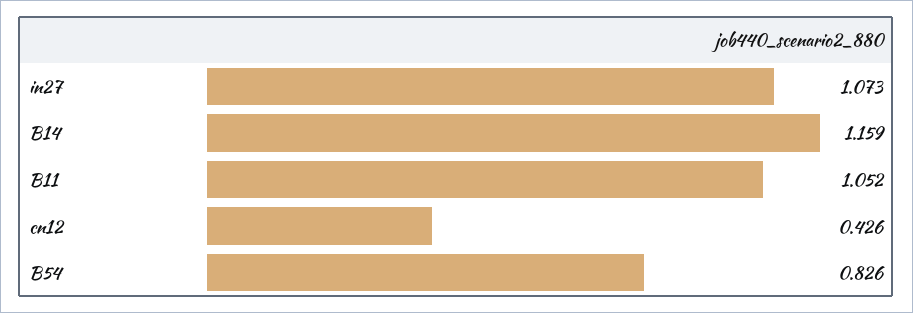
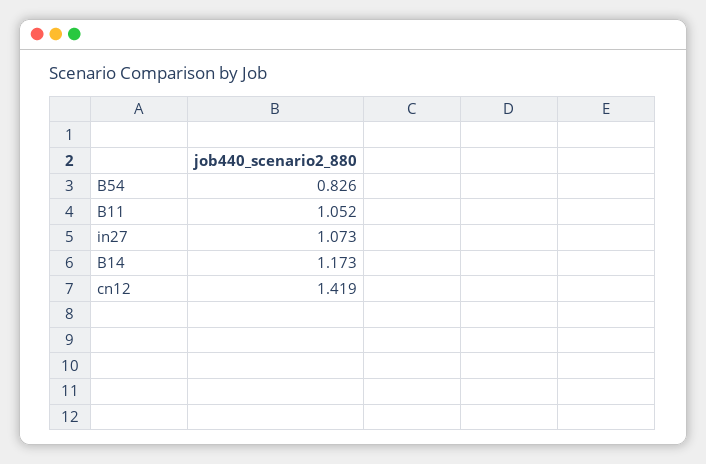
B14: 1.159 -> 1.173
cn12: 0.426 -> 1.419

